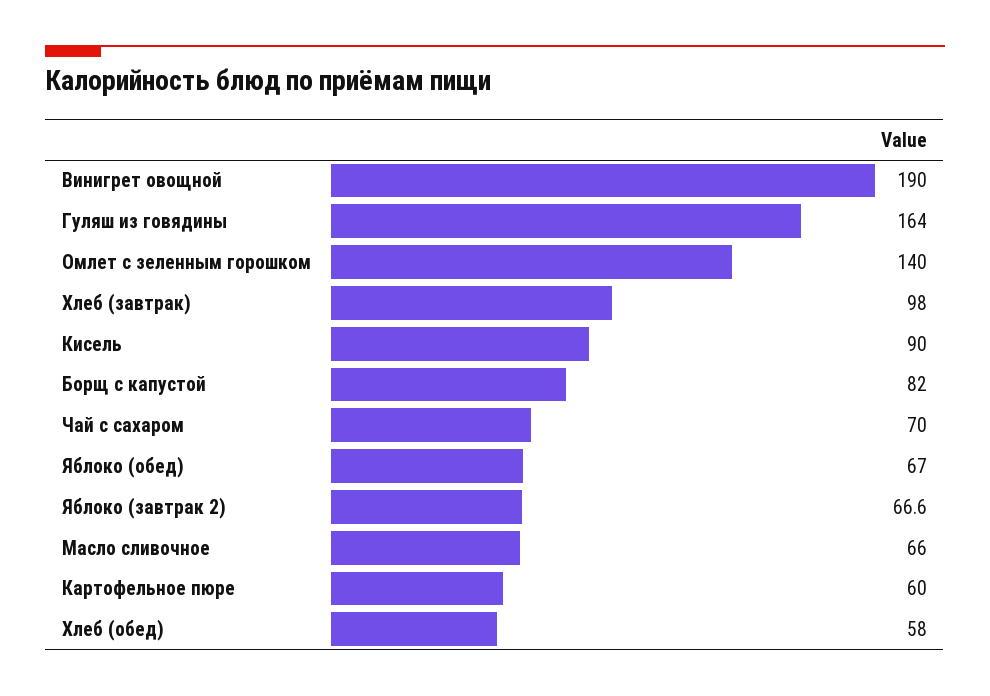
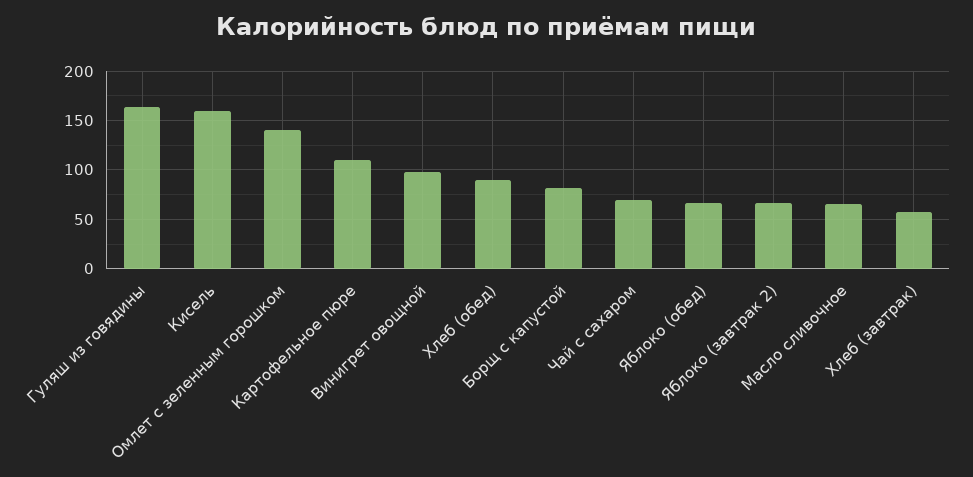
Винигрет овощной: 190 -> 100
Хлеб (завтрак): 98 -> 60
Кисель: 90 -> 160
Картофельное пюре: 60 -> 110
Хлеб (обед): 58 -> 90

